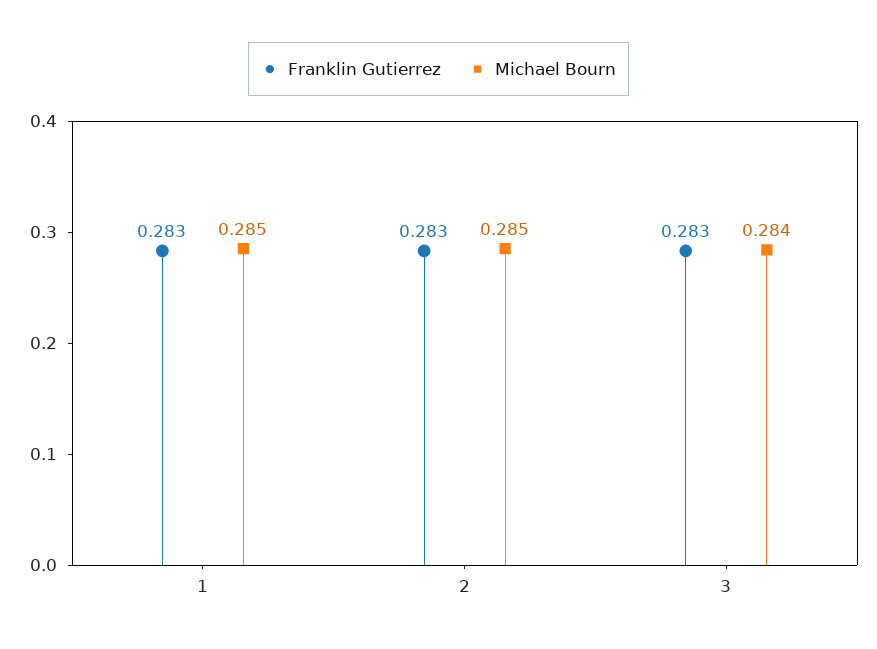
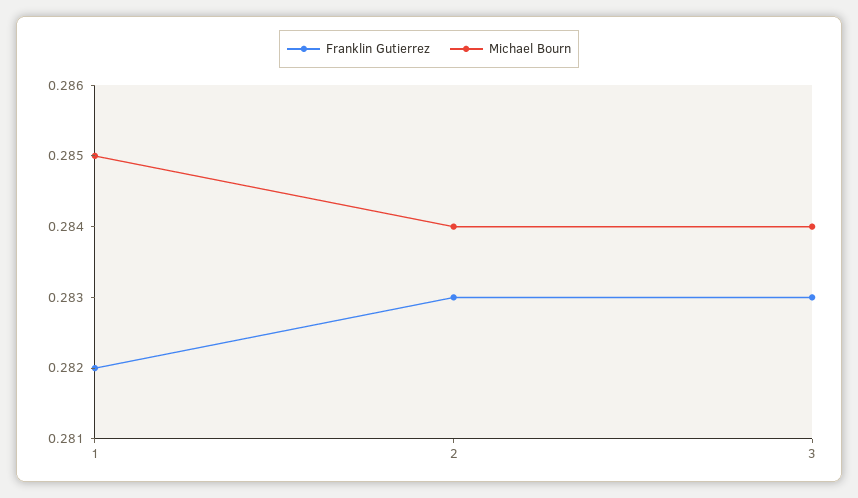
Franklin Gutierrez, 1: 0.283 -> 0.282
Michael Bourn, 2: 0.285 -> 0.284

